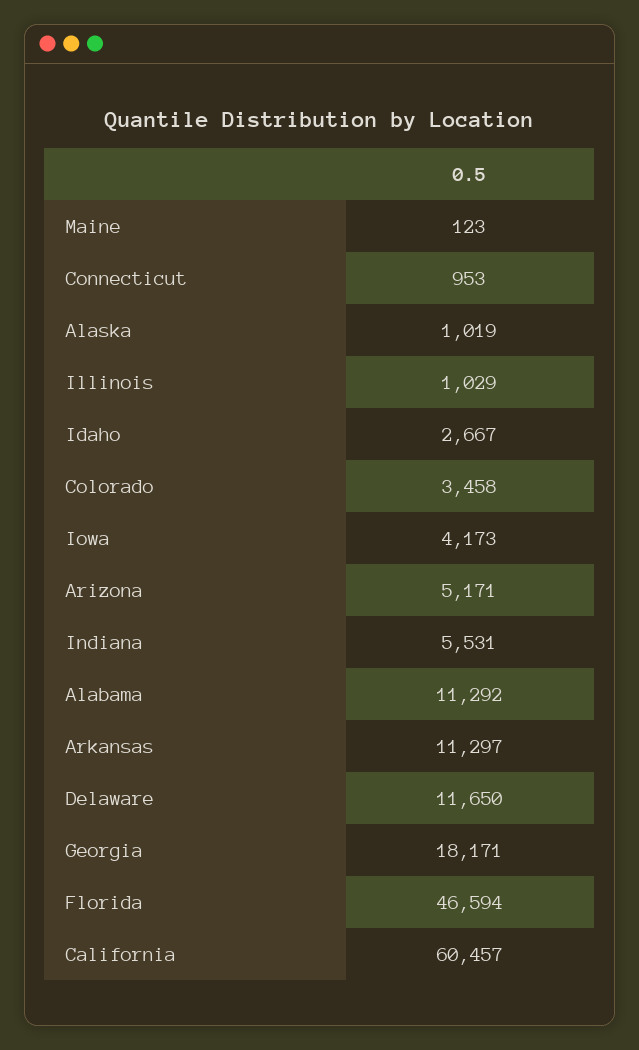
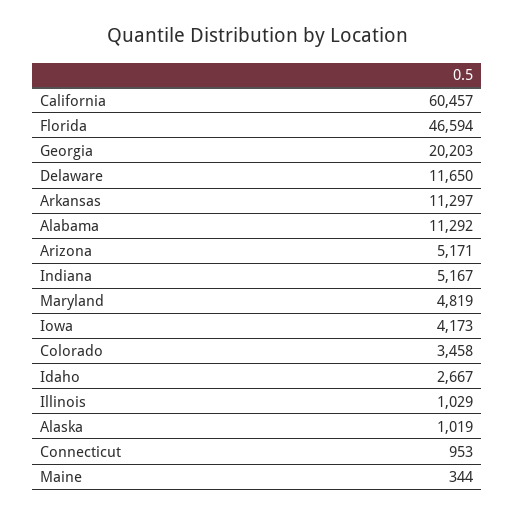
Maine: 123 -> 344
Indiana: 5531 -> 5167
Georgia: 18171 -> 20203
Maryland: none -> 4819

